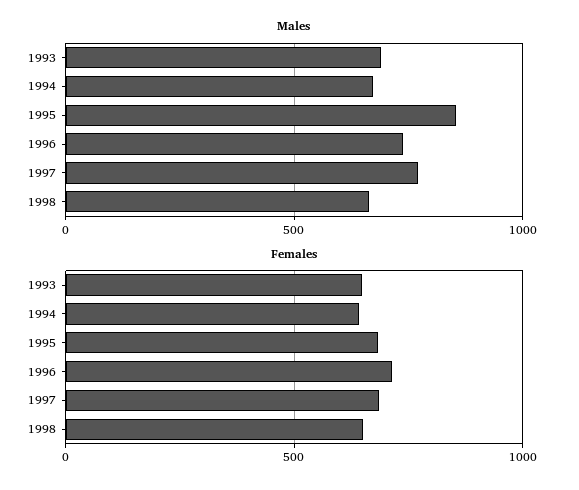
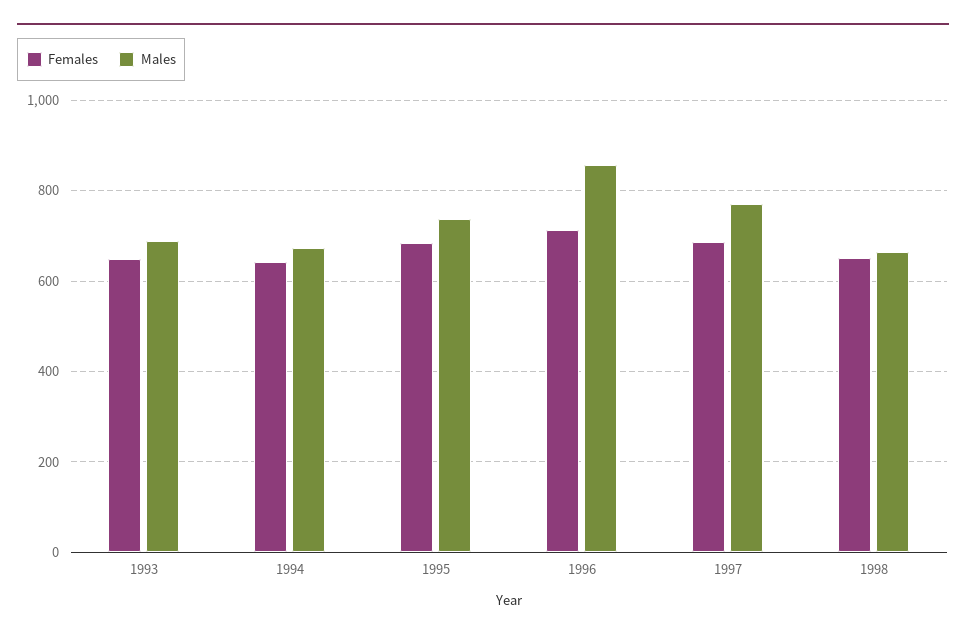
Males, 1995: 850 -> 740
Males, 1996: 750 -> 860

